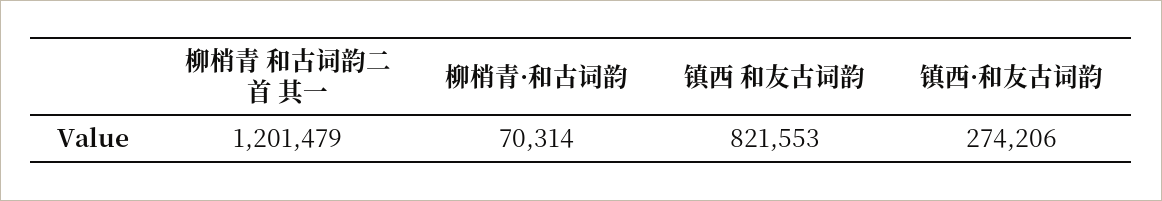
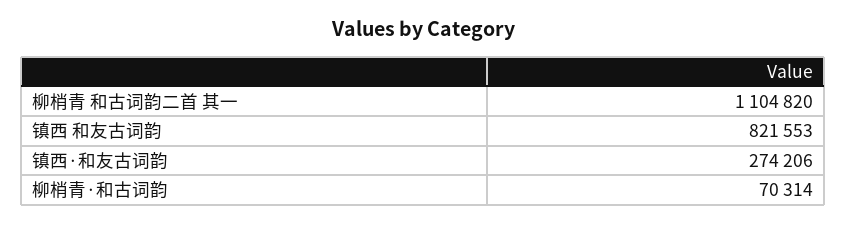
柳梢青 和古词韵二首 其一: 1201479 -> 1104820

